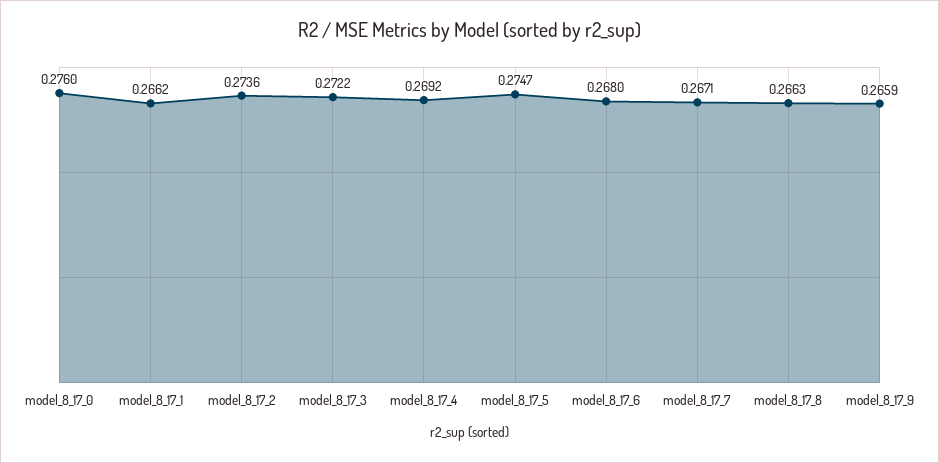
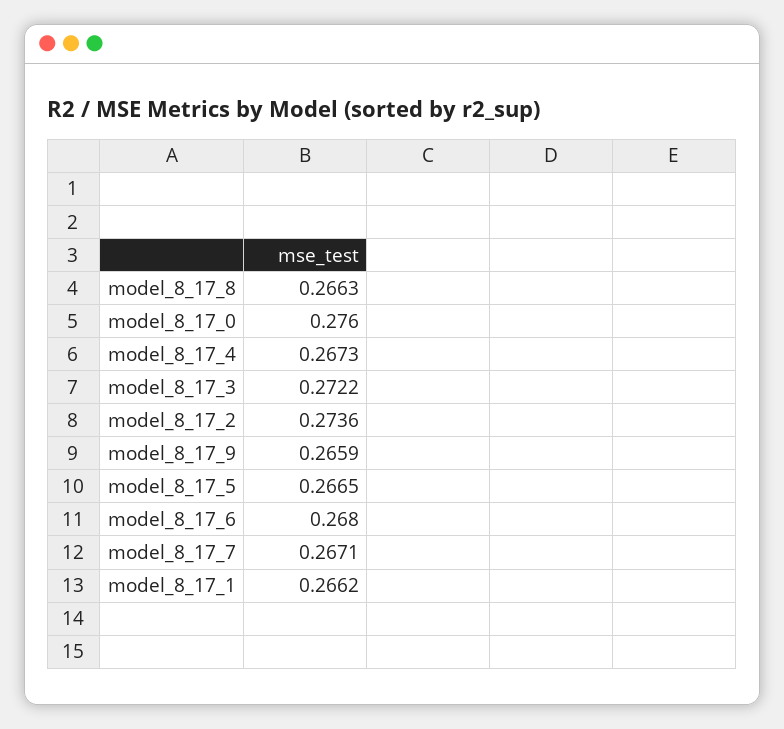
model_8_17_4: 0.2692 -> 0.2673
model_8_17_5: 0.2747 -> 0.2665

